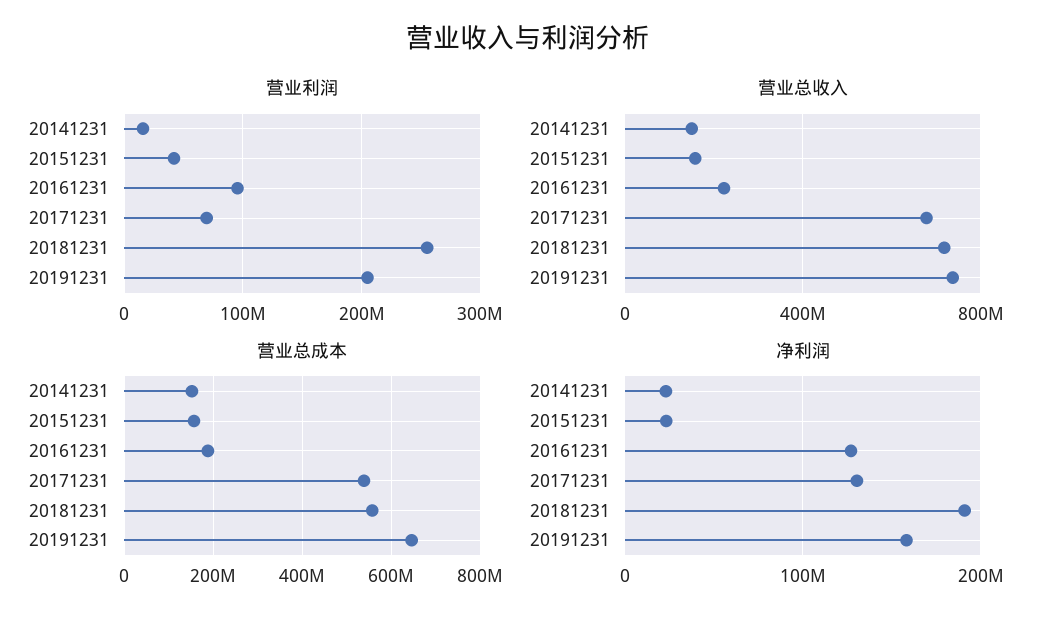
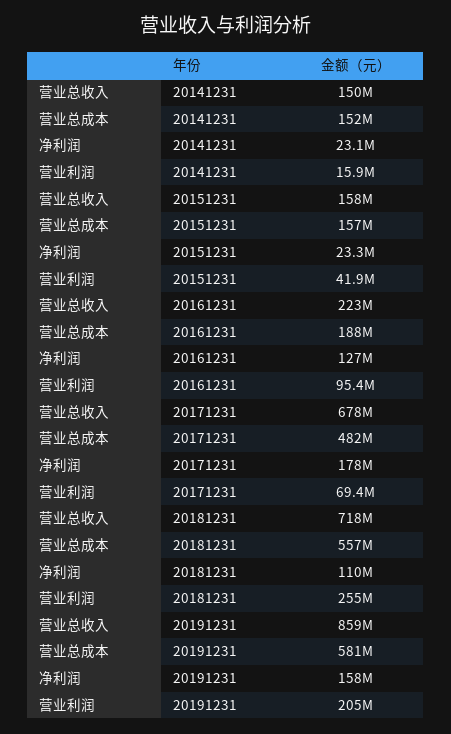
营业总收入, 20191231: 750000000 -> 859000000
营业总成本, 20171231: 540000000 -> 482000000
营业总成本, 20191231: 640000000 -> 581000000
净利润, 20171231: 130000000 -> 178000000
净利润, 20181231: 190000000 -> 110000000

